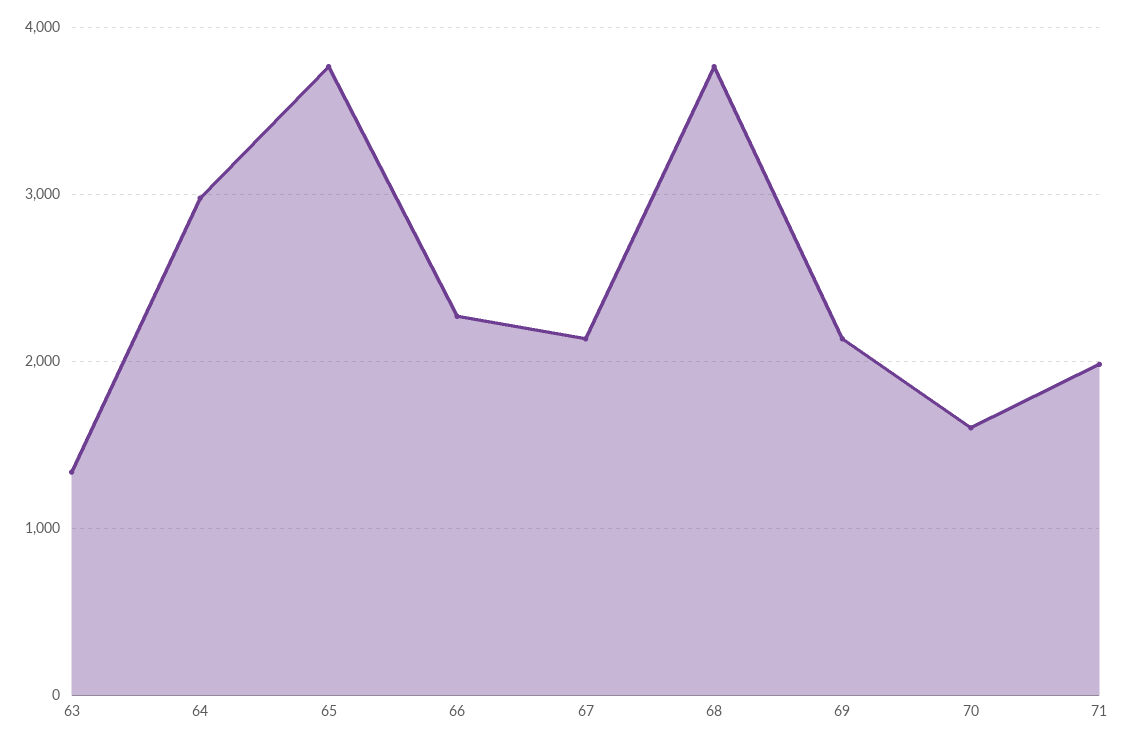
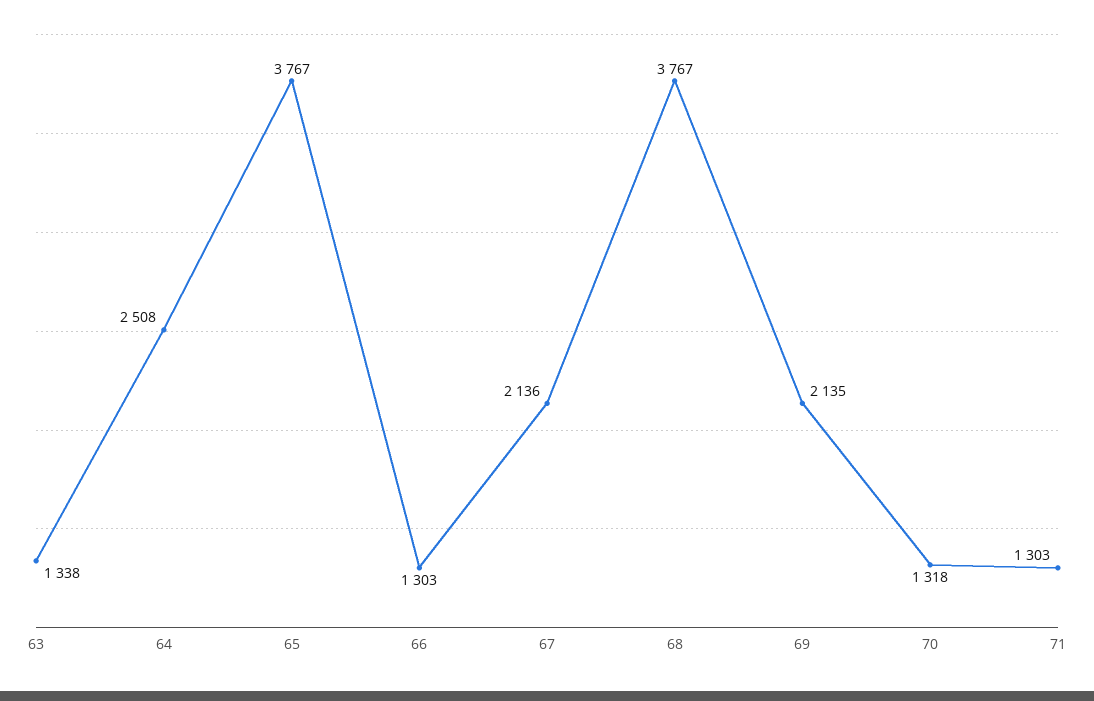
64: 3000 -> 2508
66: 2300 -> 1303
70: 1600 -> 1318
71: 2000 -> 1303

